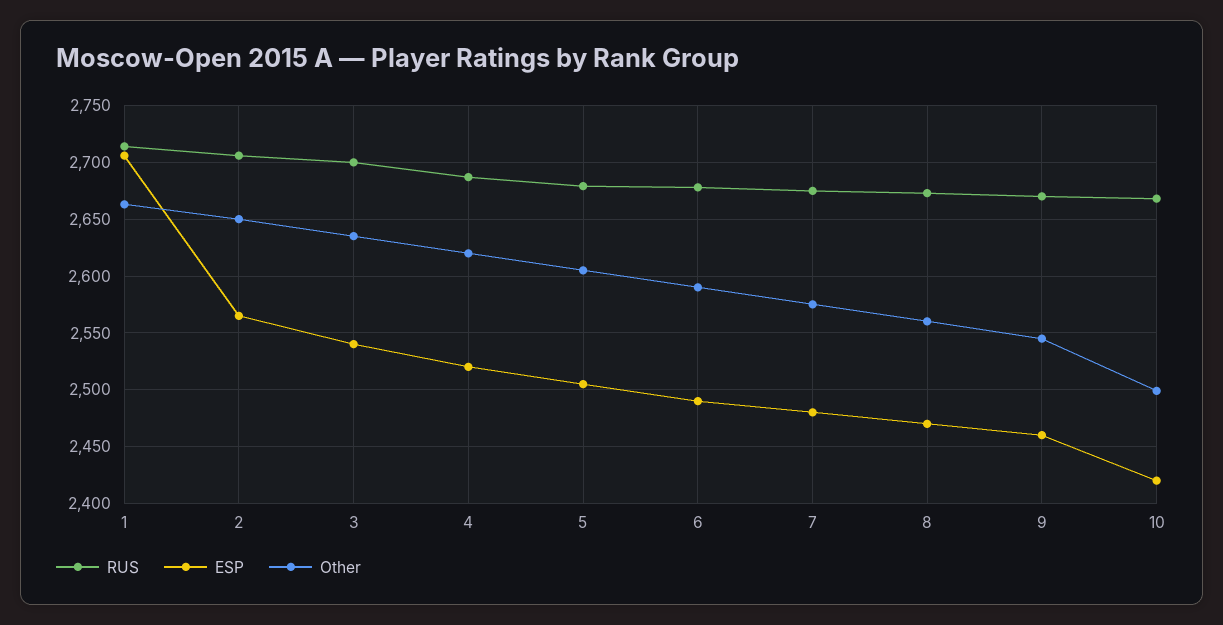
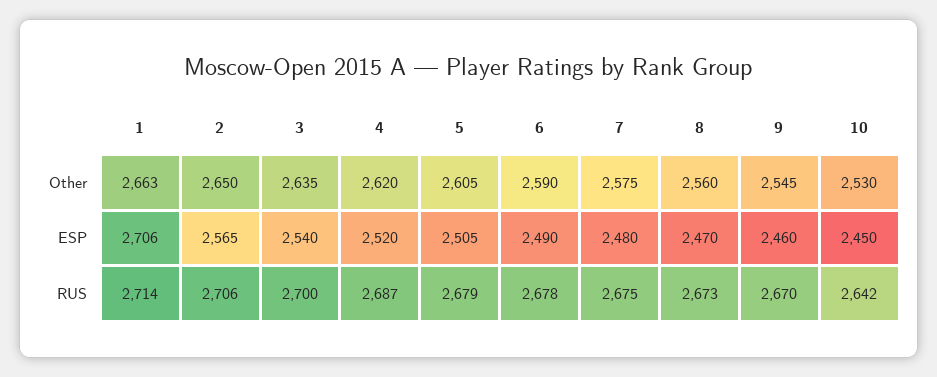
RUS, 10: 2670 -> 2642
ESP, 10: 2420 -> 2450
Other, 10: 2500 -> 2530

